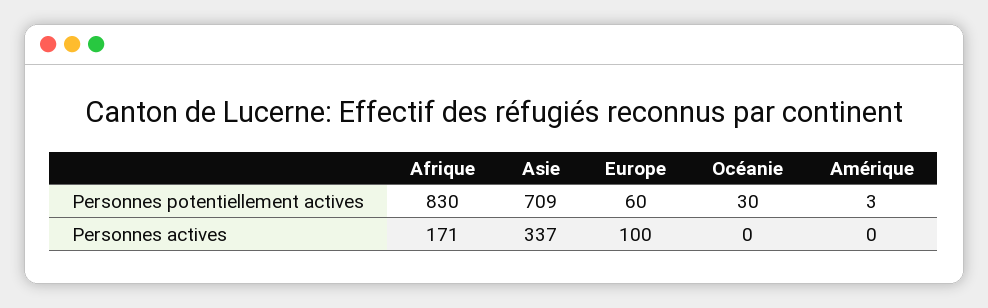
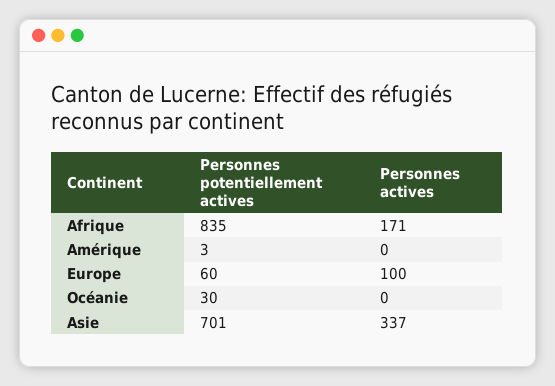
Afrique, Personnes potentiellement actives: 830 -> 835
Asie, Personnes potentiellement actives: 709 -> 701

